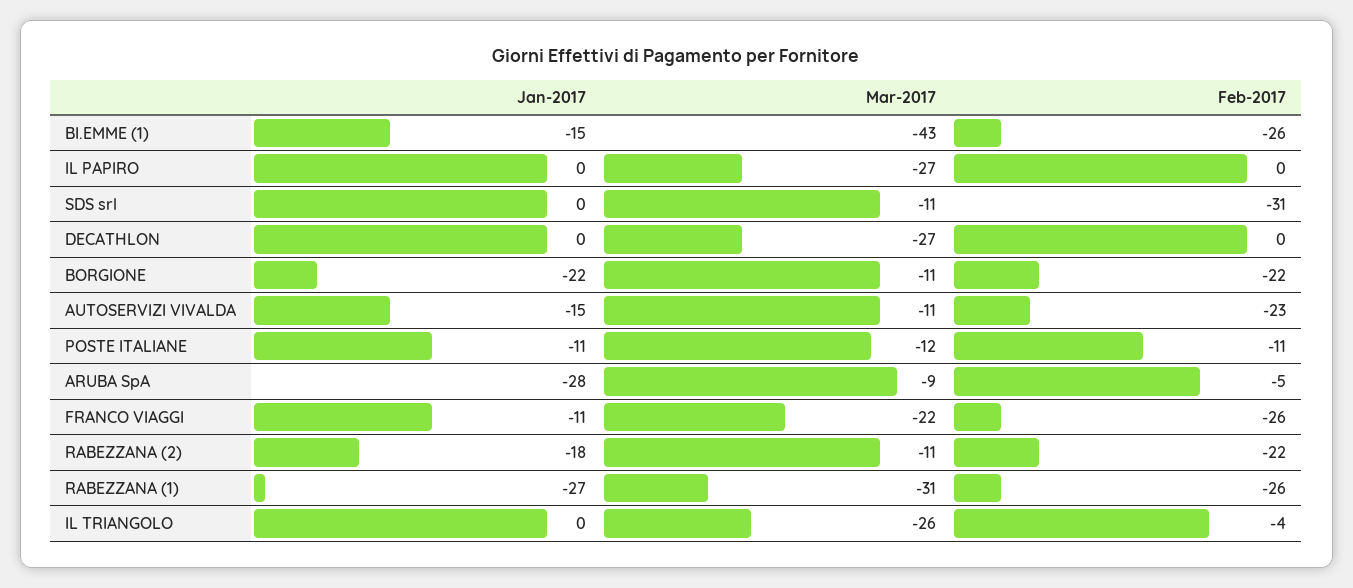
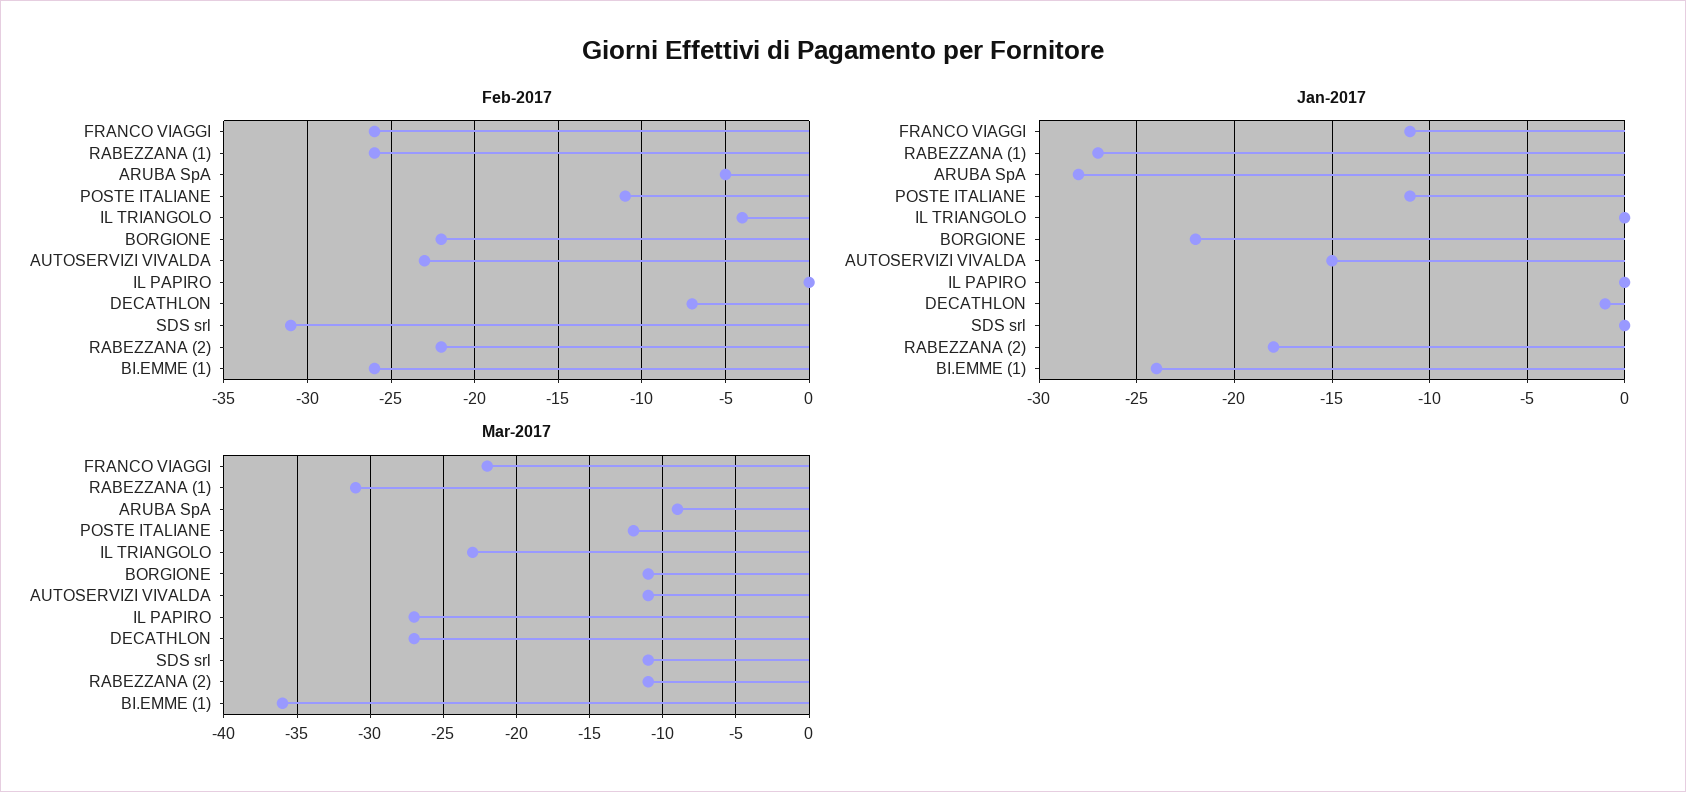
Jan-2017, BI.EMME (1): -15 -> -24
Mar-2017, BI.EMME (1): -43 -> -36
Jan-2017, DECATHLON: 0 -> -1
Feb-2017, DECATHLON: 0 -> -7
Mar-2017, IL TRIANGOLO: -26 -> -23

